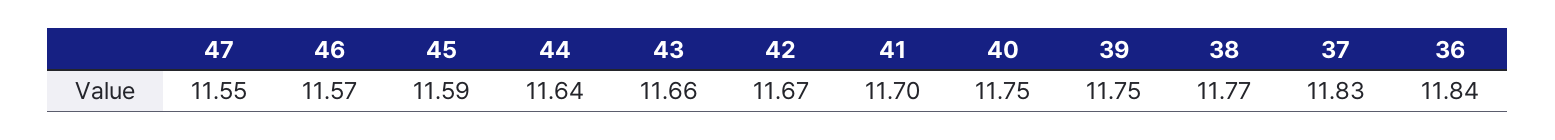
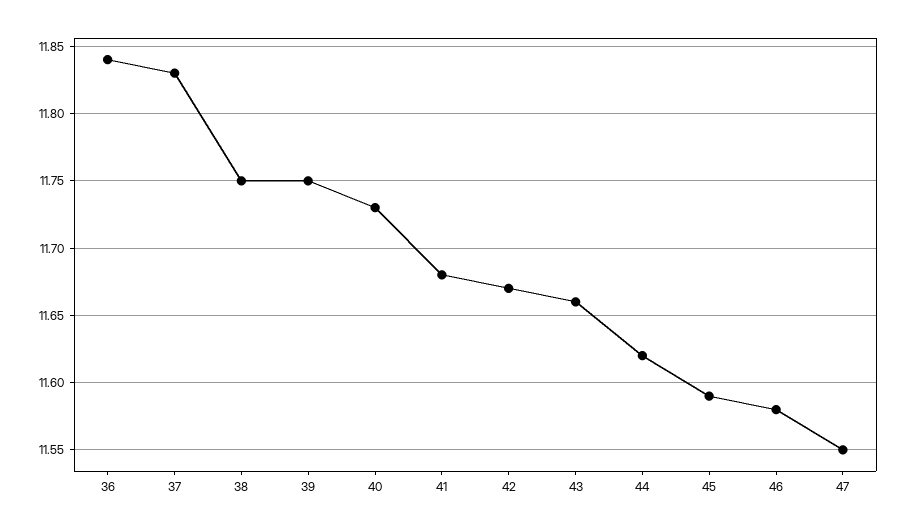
46: 11.57 -> 11.58
44: 11.64 -> 11.62
41: 11.7 -> 11.68
40: 11.75 -> 11.73
38: 11.77 -> 11.75

